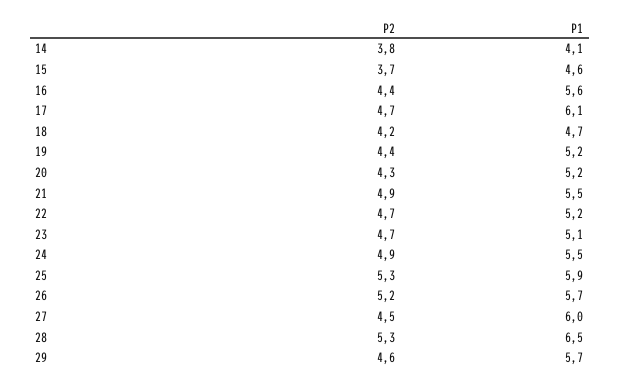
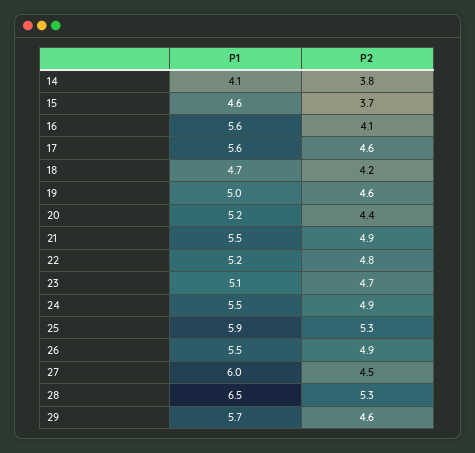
P2, 16: 4.4 -> 4.1
P2, 17: 4.7 -> 4.6
P1, 17: 6.1 -> 5.6
P2, 19: 4.4 -> 4.6
P1, 19: 5.2 -> 5
P2, 20: 4.3 -> 4.4
P2, 22: 4.7 -> 4.8
P2, 26: 5.2 -> 4.9
P1, 26: 5.7 -> 5.5

